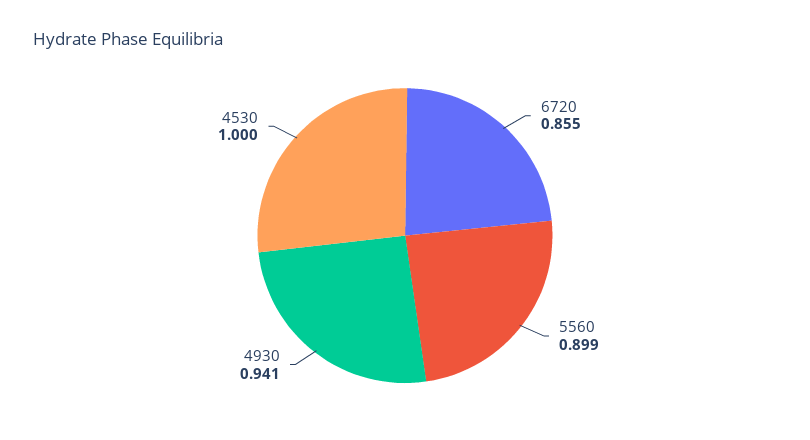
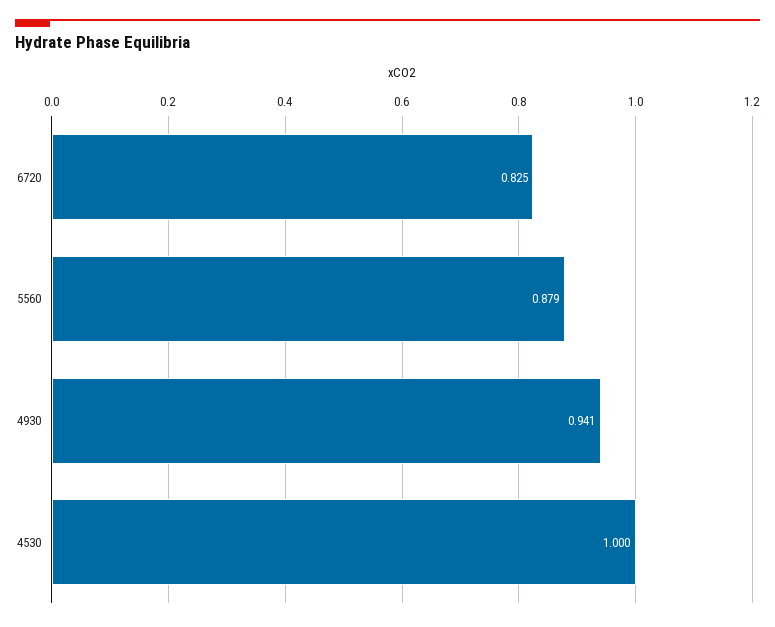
6720: 0.855 -> 0.825
5560: 0.899 -> 0.879

